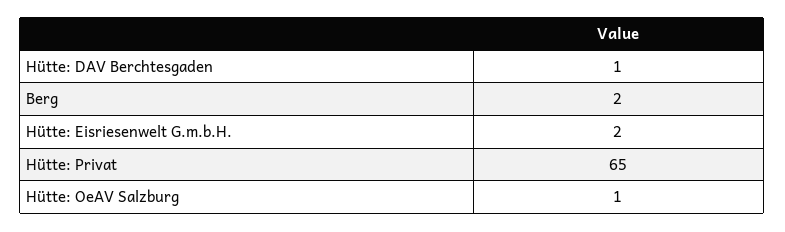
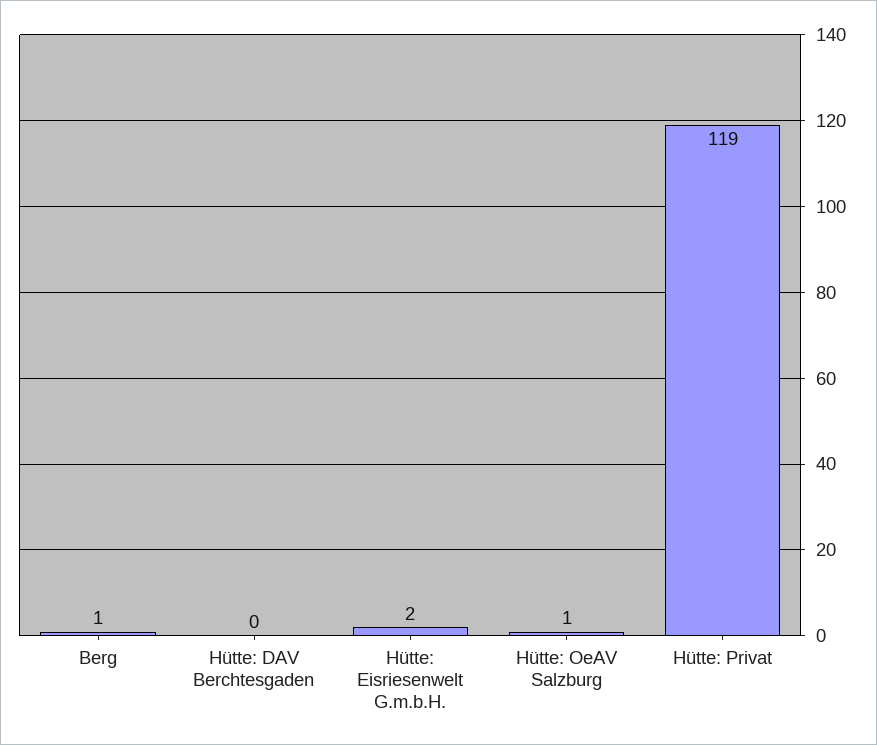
Hütte: DAV Berchtesgaden: 1 -> 0
Berg: 2 -> 1
Hütte: Privat: 65 -> 119

